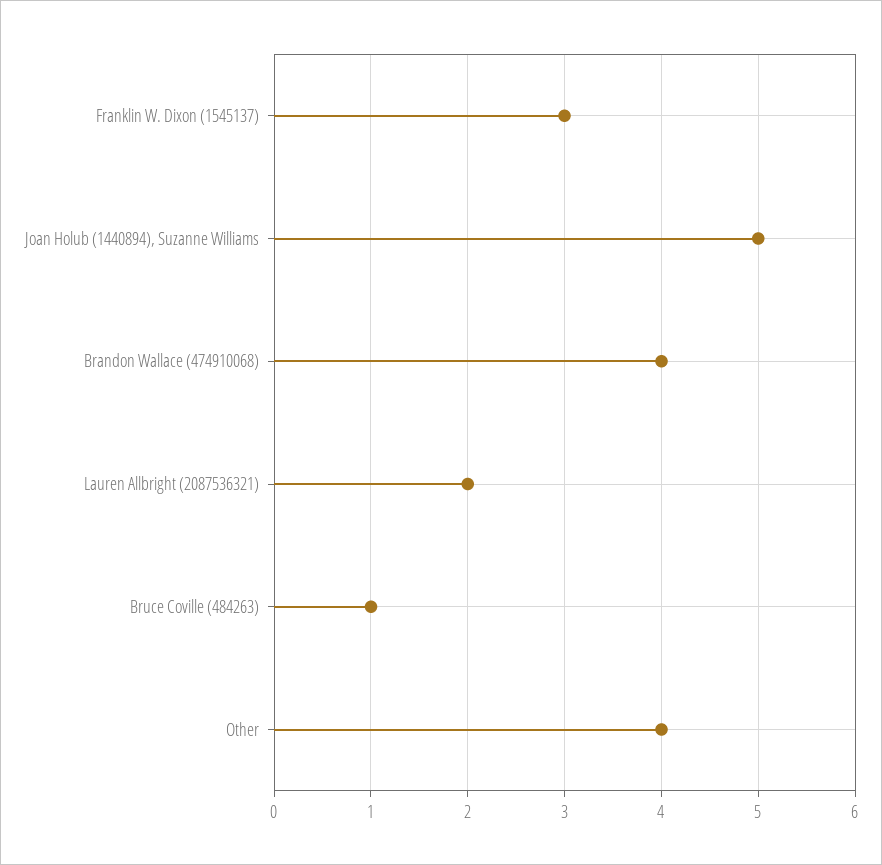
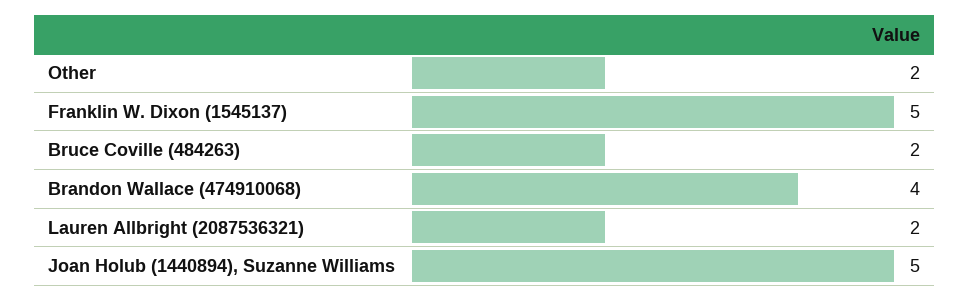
Franklin W. Dixon (1545137): 3 -> 5
Bruce Coville (484263): 1 -> 2
Other: 4 -> 2

